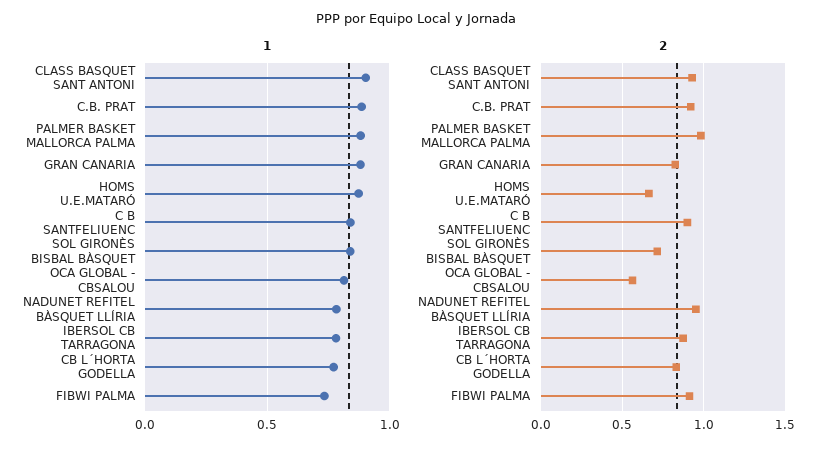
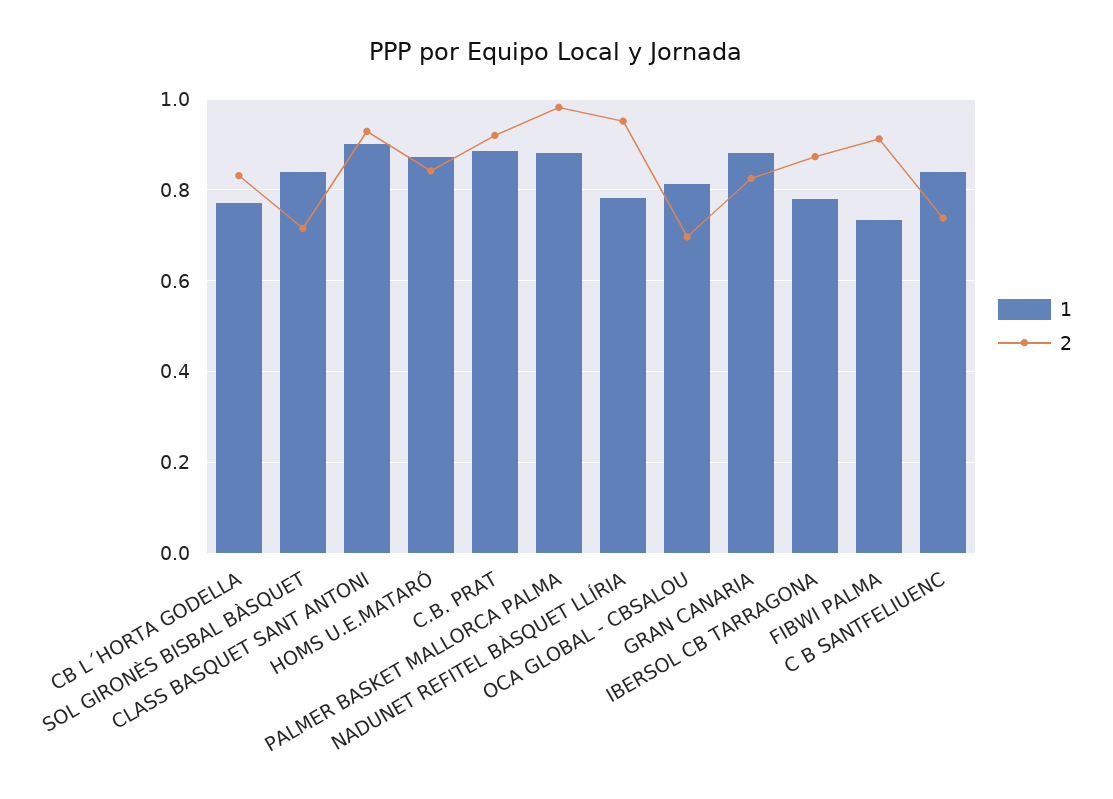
2, HOMS U.E.MATARÓ: 0.65 -> 0.84
2, C B SANTFELIUENC: 0.9 -> 0.74
2, OCA GLOBAL - CBSALOU: 0.55 -> 0.7

